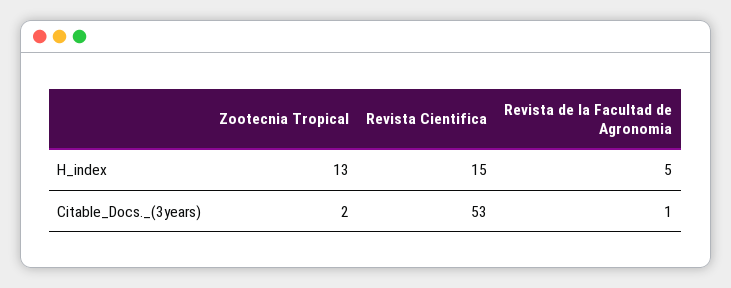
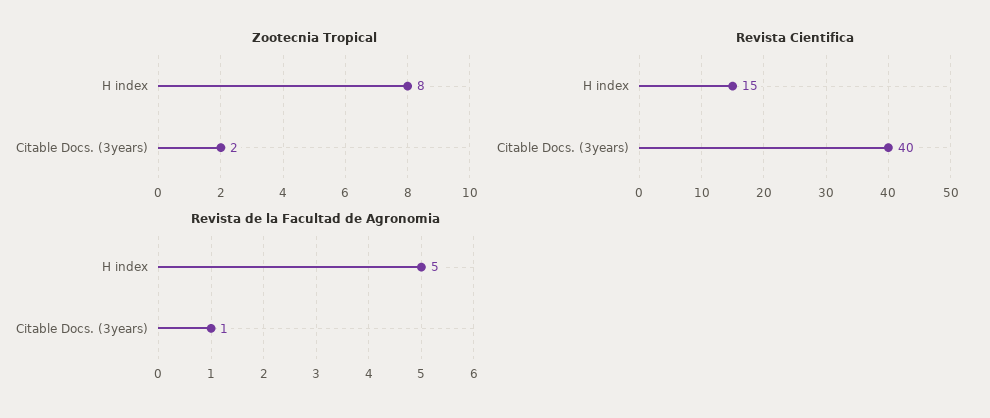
Zootecnia Tropical, H_index: 13 -> 8
Revista Cientifica, Citable_Docs._(3years): 53 -> 40

